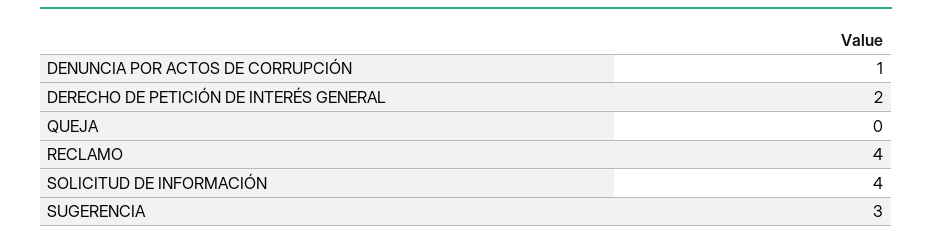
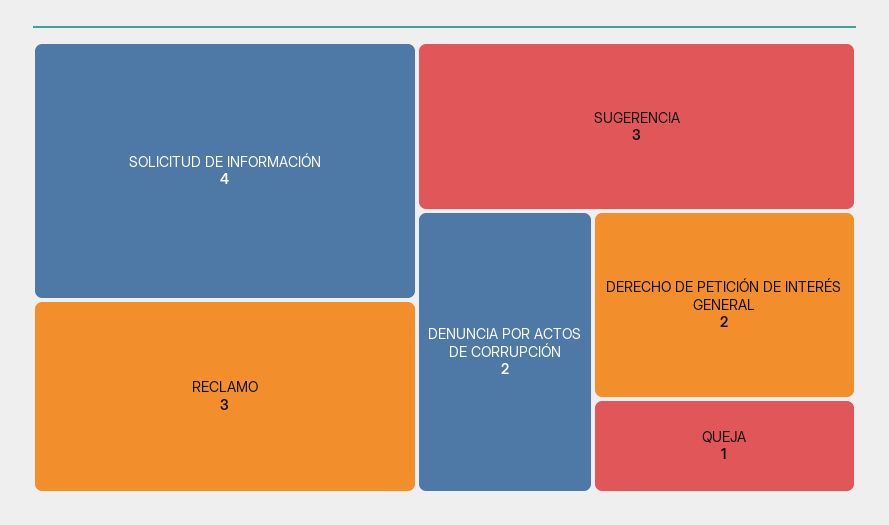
DENUNCIA POR ACTOS DE CORRUPCIÓN: 1 -> 2
QUEJA: 0 -> 1
RECLAMO: 4 -> 3

